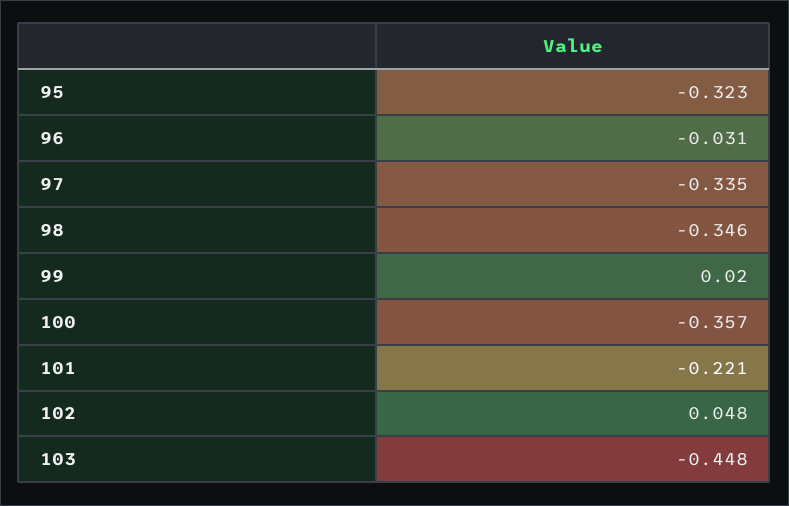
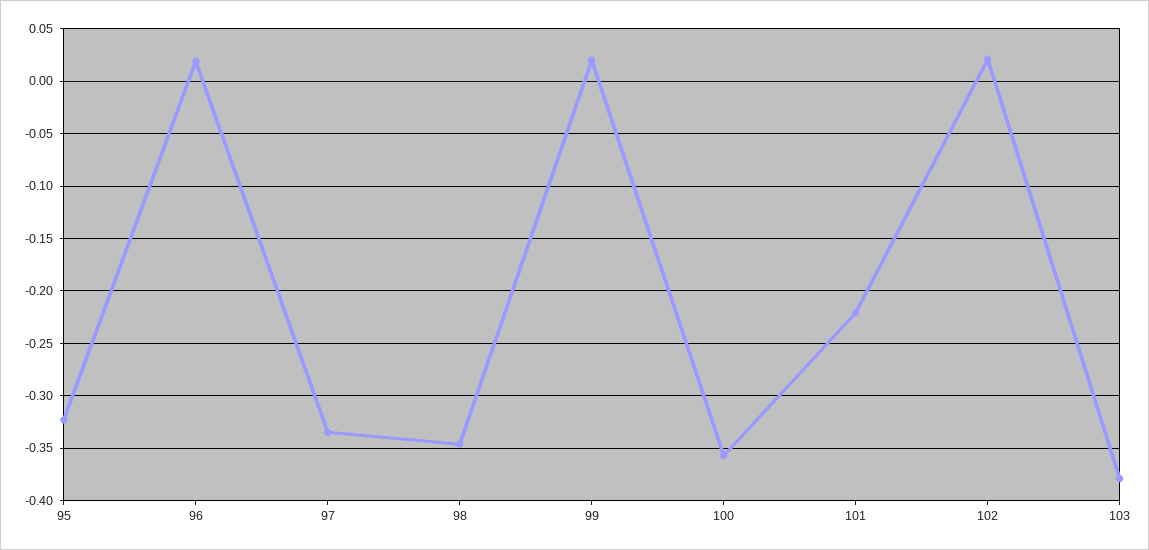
96: -0.031 -> 0.02
102: 0.048 -> 0.02
103: -0.448 -> -0.38

